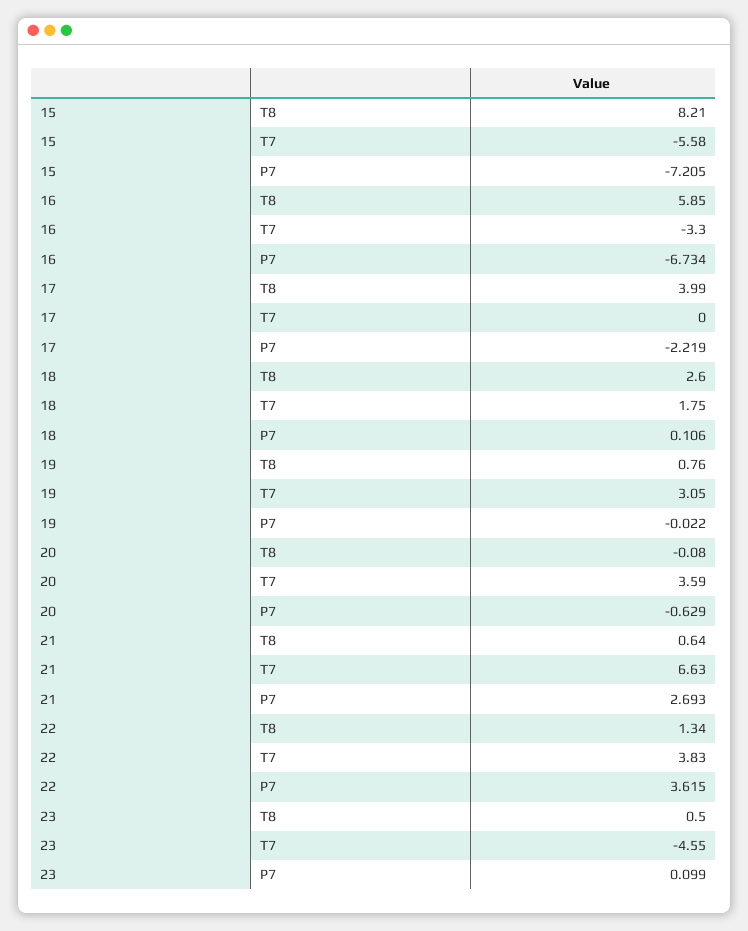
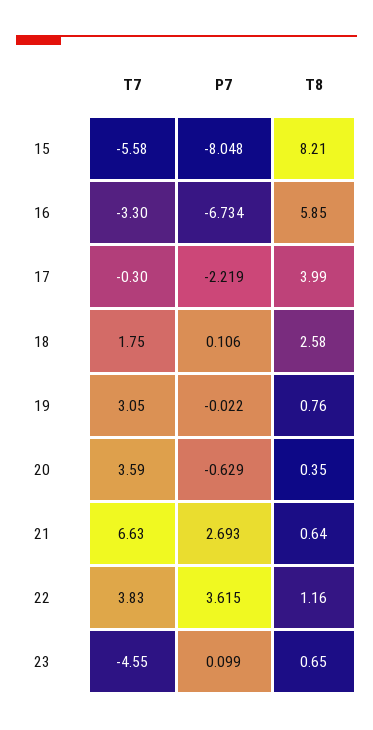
15, P7: -7.205 -> -8.048
17, T7: 0 -> -0.3
18, T8: 2.6 -> 2.58
20, T8: -0.08 -> 0.35
22, T8: 1.34 -> 1.16
23, T8: 0.5 -> 0.65

